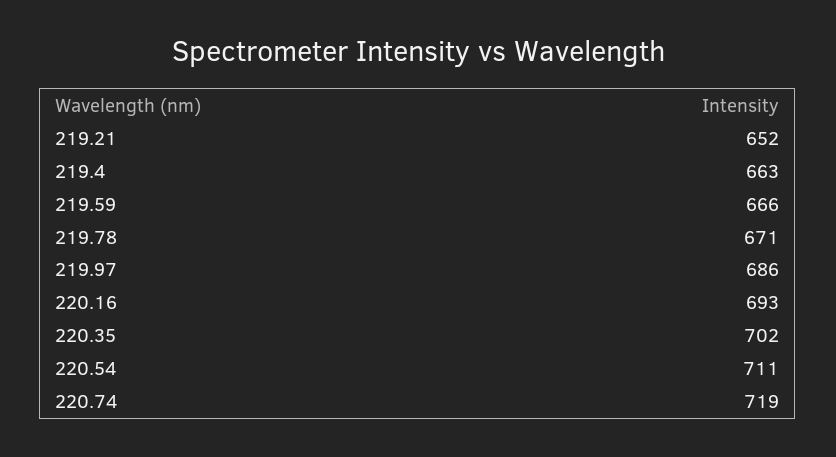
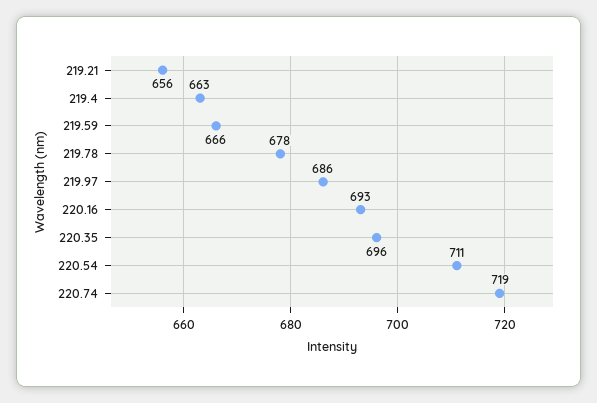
219.21: 652 -> 656
219.78: 671 -> 678
220.35: 702 -> 696

